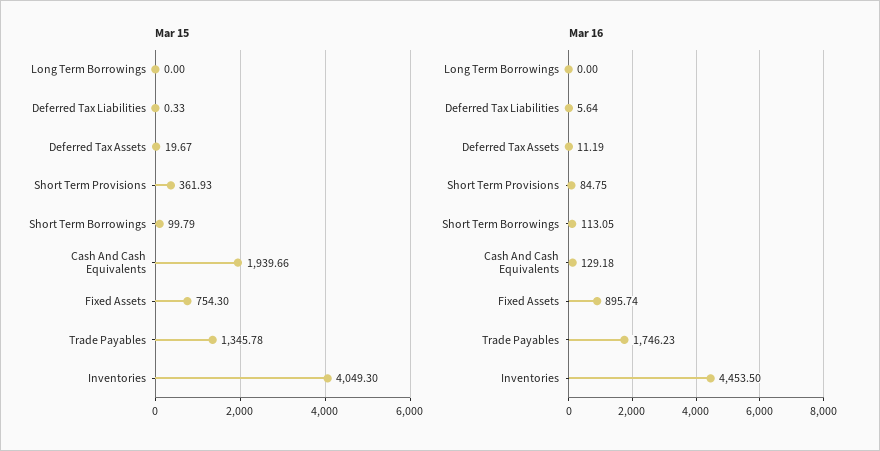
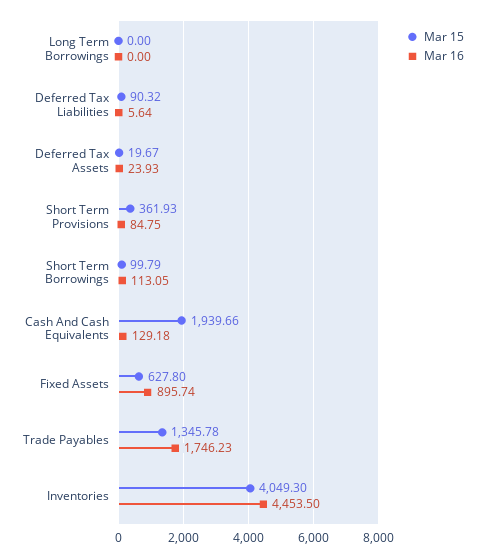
Mar 15, Deferred Tax Liabilities: 0.33 -> 90.32
Mar 15, Fixed Assets: 754.3 -> 627.8
Mar 16, Deferred Tax Assets: 11.19 -> 23.93

